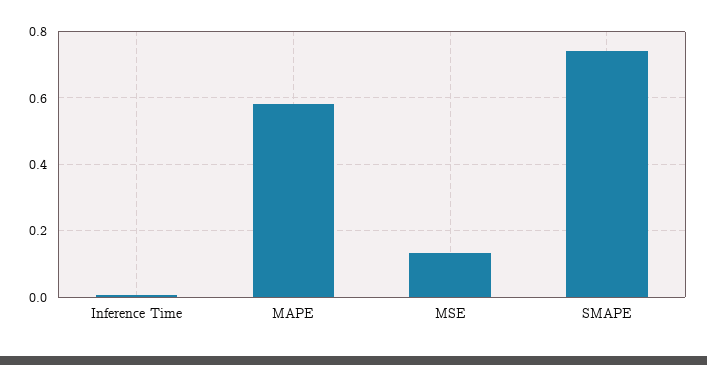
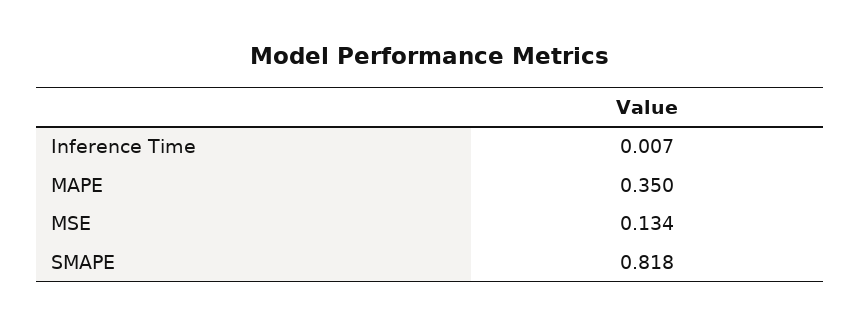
MAPE: 0.58 -> 0.35
SMAPE: 0.74 -> 0.818

